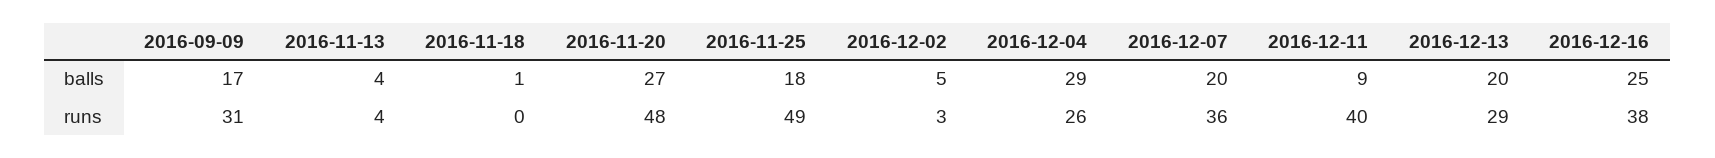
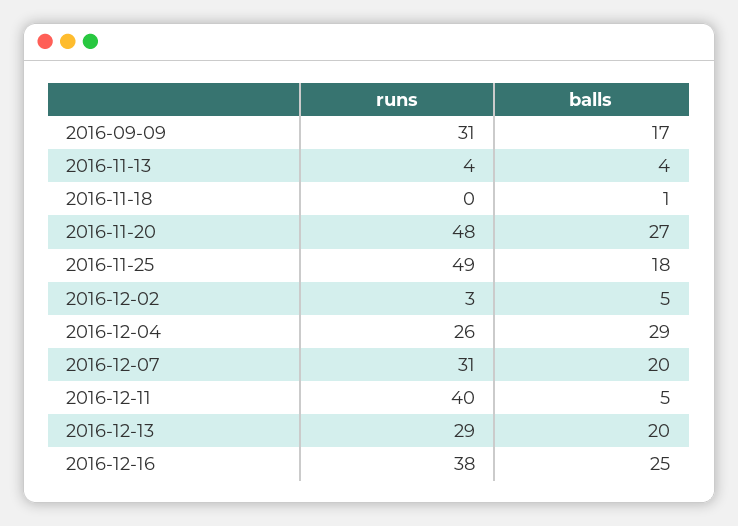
2016-12-11, balls: 9 -> 5
2016-12-07, runs: 36 -> 31

